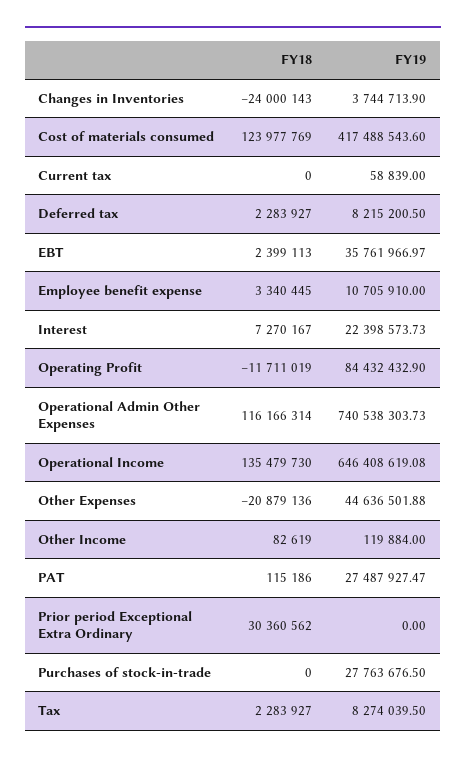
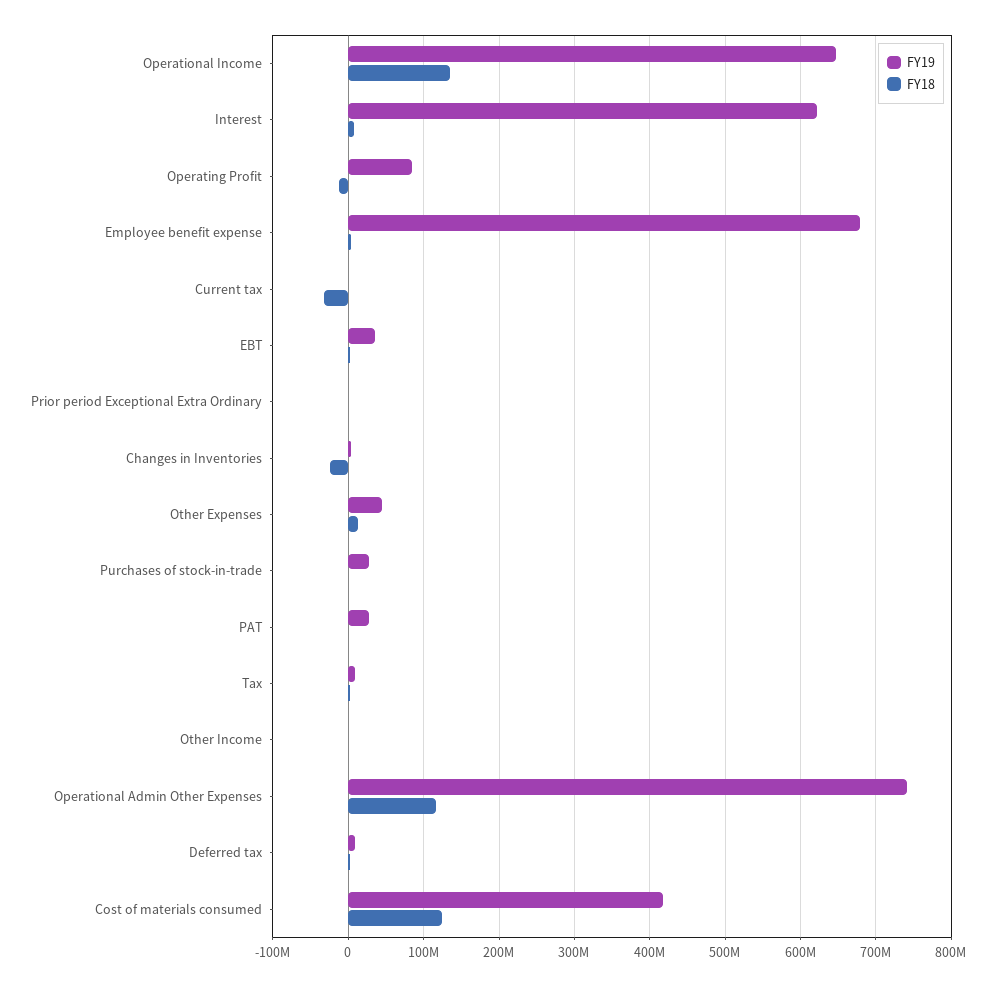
FY18, Current tax: 0 -> -30000000
FY19, Employee benefit expense: 10705910 -> 680000000
FY19, Interest: 22398573.73 -> 620000000
FY18, Other Expenses: -20879136 -> 10000000
FY18, Prior period Exceptional Extra Ordinary: 30360562 -> 0

